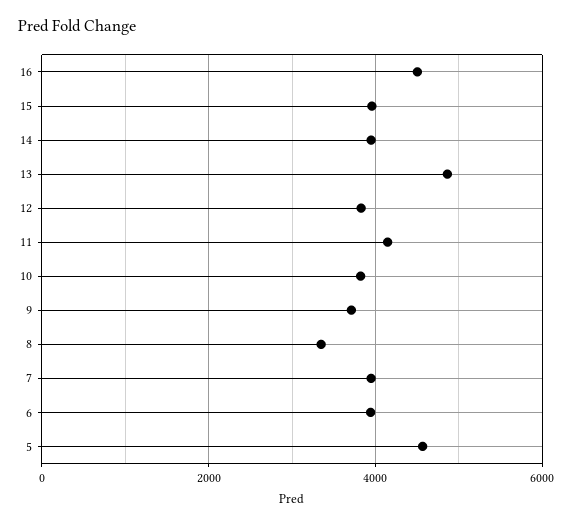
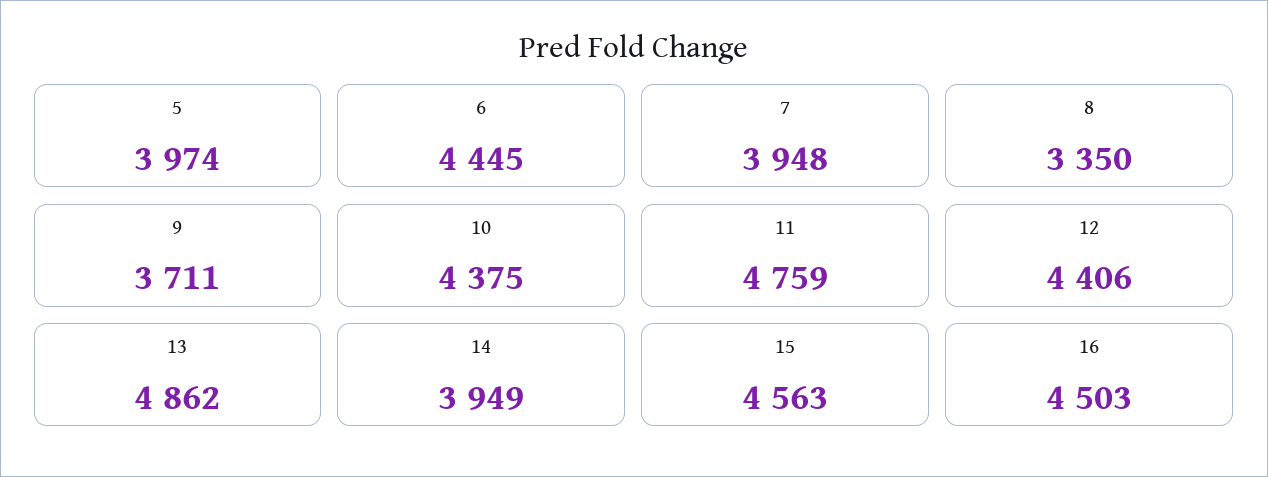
15: 4000 -> 4563
12: 3800 -> 4406
11: 4200 -> 4759
10: 3800 -> 4375
6: 4000 -> 4445
5: 4600 -> 3974

